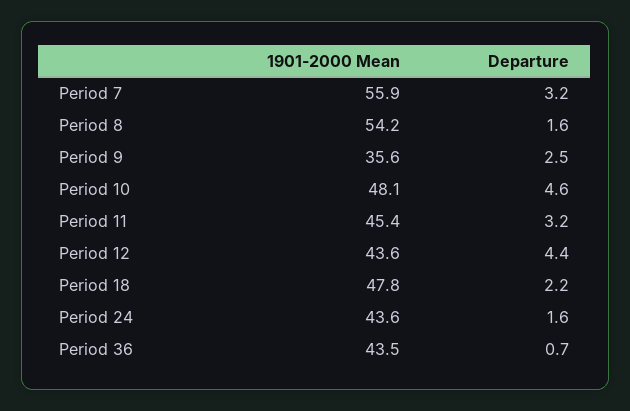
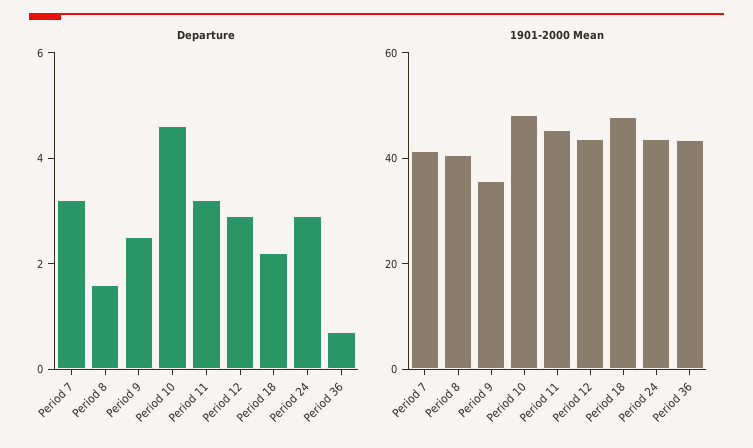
1901-2000 Mean, Period 7: 55.9 -> 40
1901-2000 Mean, Period 8: 54.2 -> 40
Departure, Period 12: 4.4 -> 3
Departure, Period 24: 1.6 -> 3

